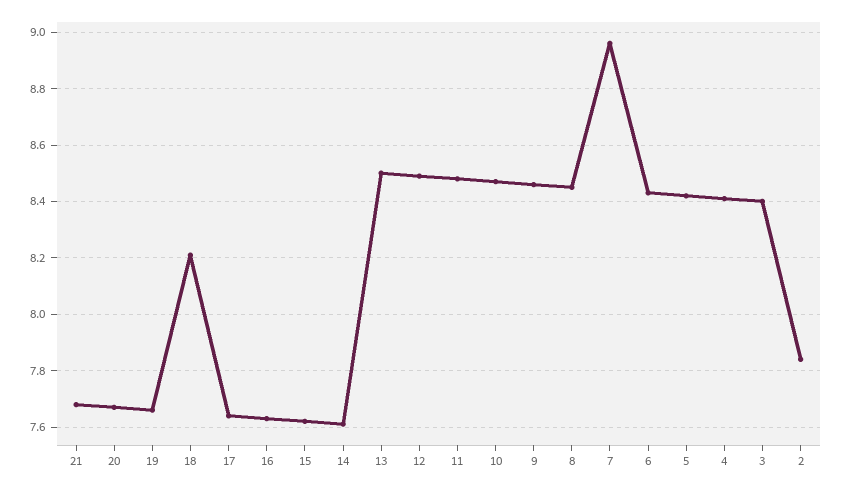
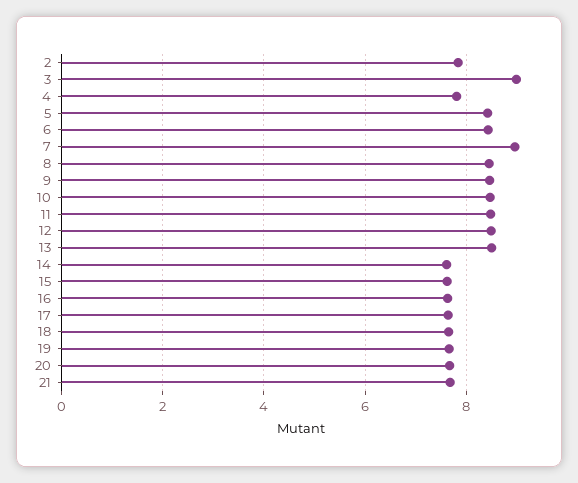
18: 8.2 -> 7.6
4: 8.4 -> 7.8
3: 8.4 -> 9

